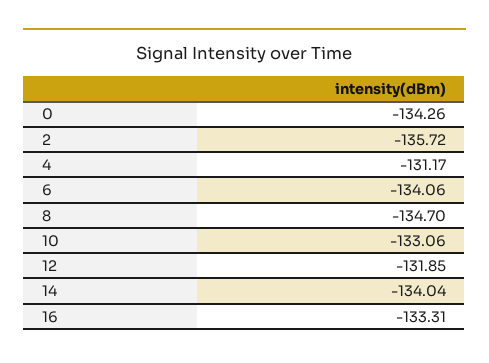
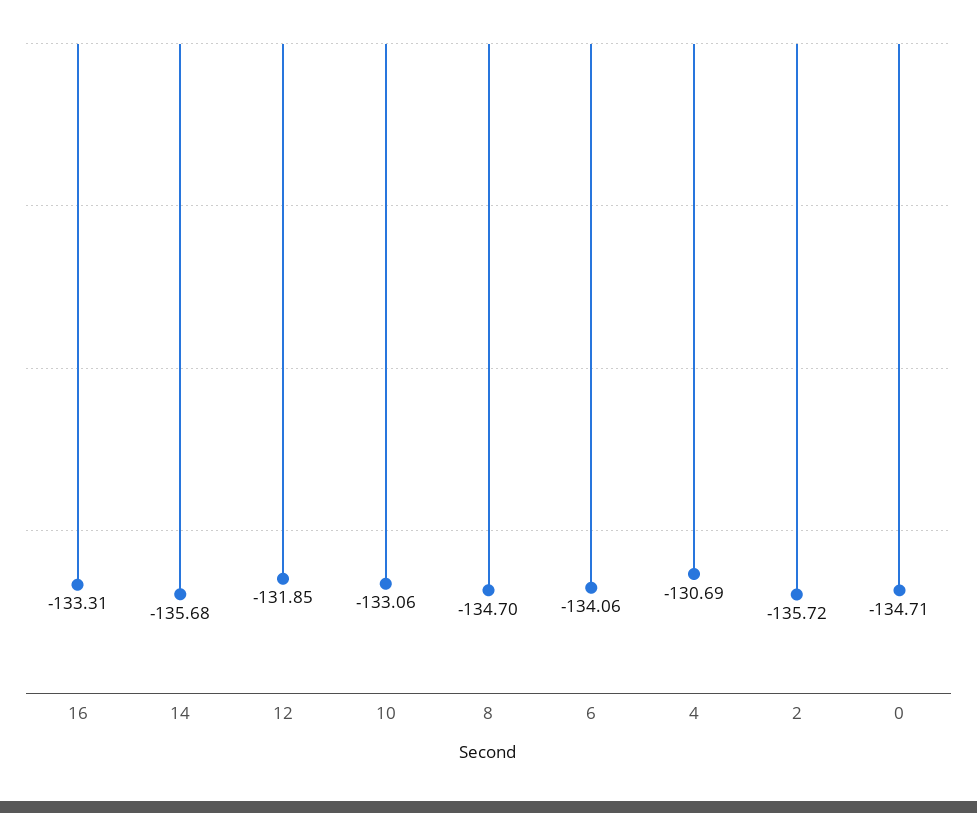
0: -134.26 -> -134.71
4: -131.17 -> -130.69
14: -134.04 -> -135.68

